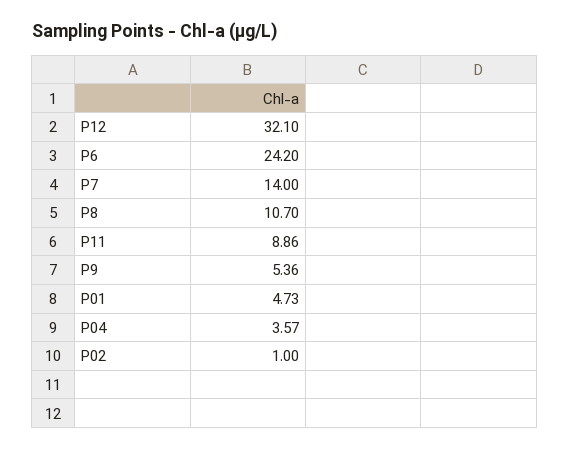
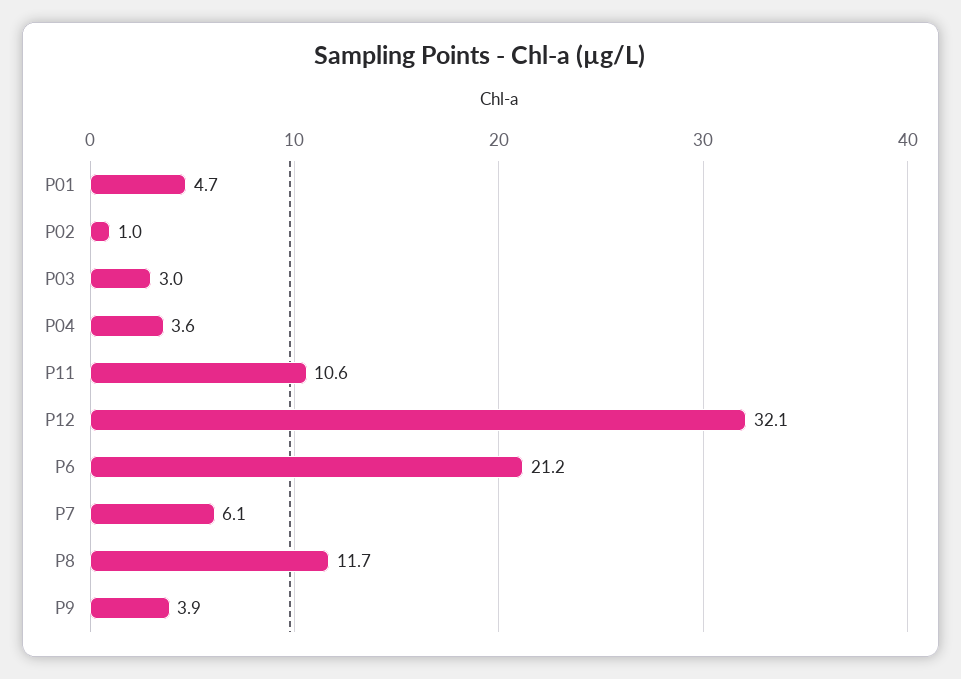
P6: 24.2 -> 21.2
P7: 14 -> 6.1
P8: 10.7 -> 11.7
P11: 8.86 -> 10.6
P9: 5.36 -> 3.9
P03: none -> 3

